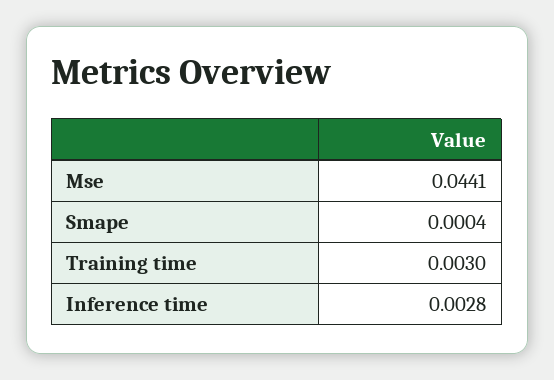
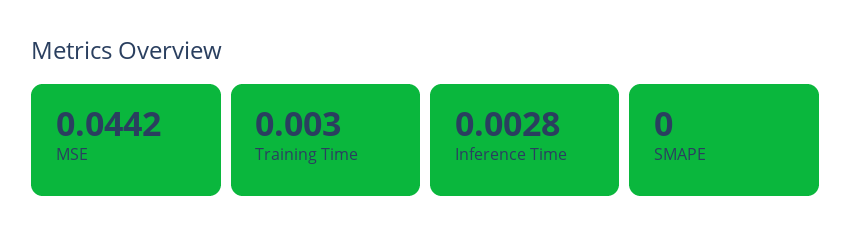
Mse: 0.0441 -> 0.0442
Smape: 0.0004 -> 0

